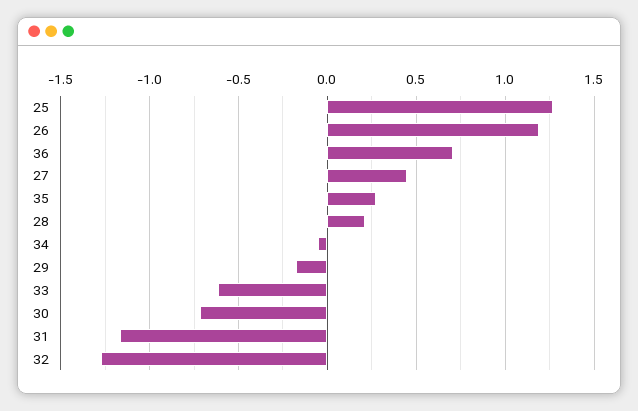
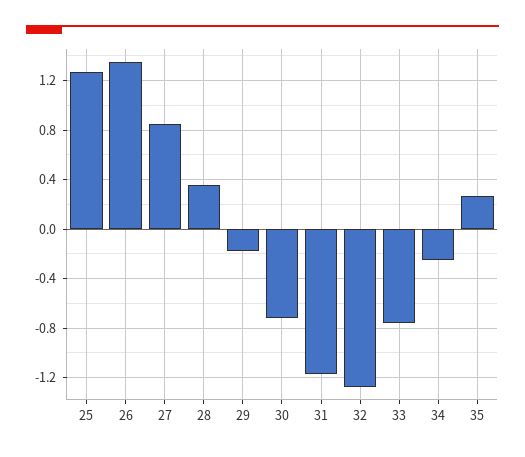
26: 1.2 -> 1.35
36: 0.7 -> none
27: 0.45 -> 0.85
28: 0.2 -> 0.35
34: -0.05 -> -0.25
33: -0.6 -> -0.75

